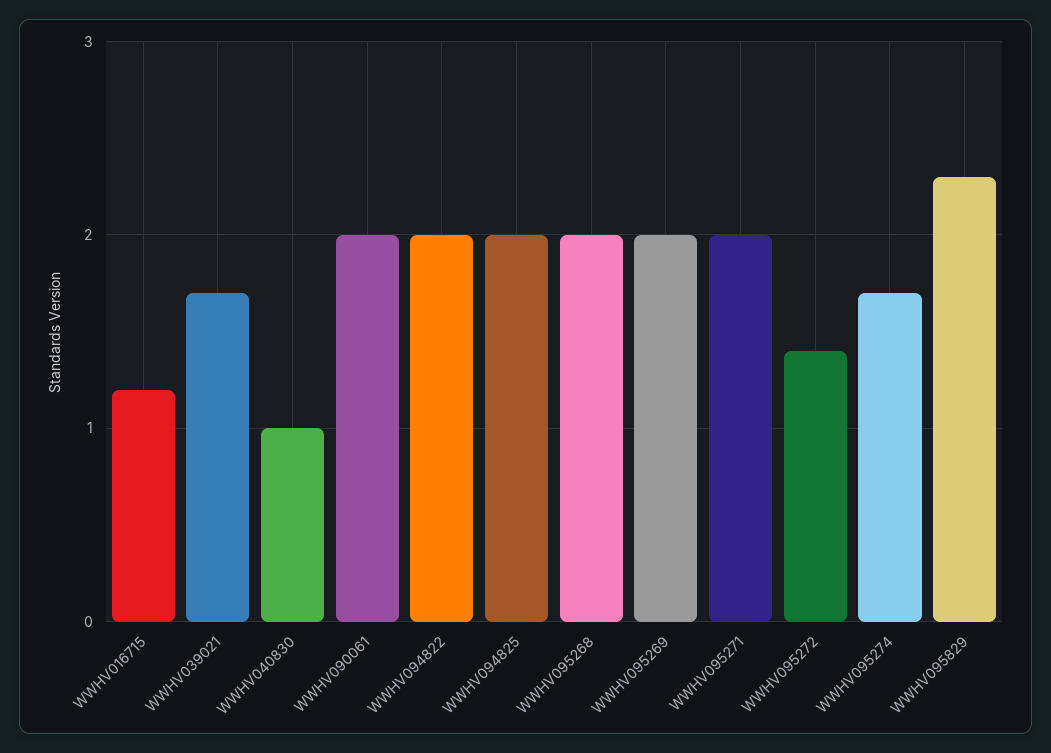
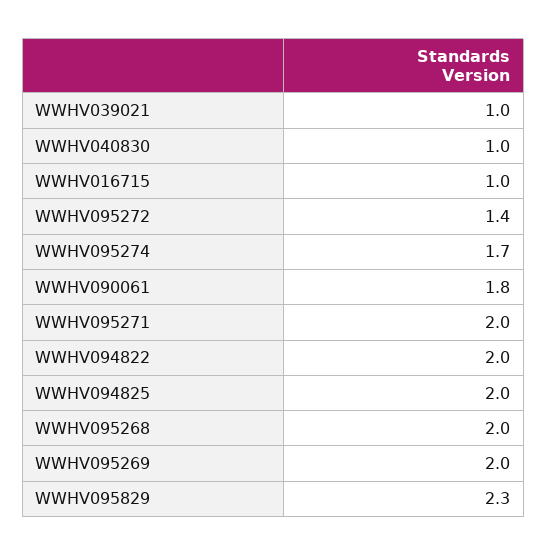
WWHV016715: 1.2 -> 1
WWHV039021: 1.7 -> 1
WWHV090061: 2 -> 1.8

